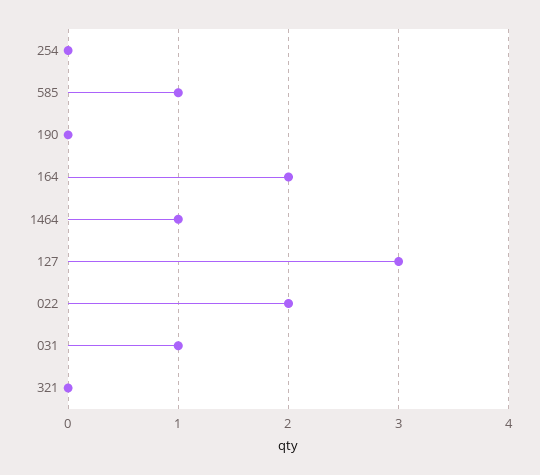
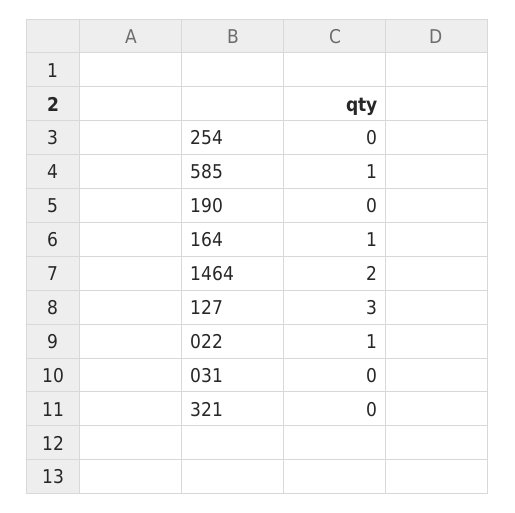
164: 2 -> 1
1464: 1 -> 2
022: 2 -> 1
031: 1 -> 0

